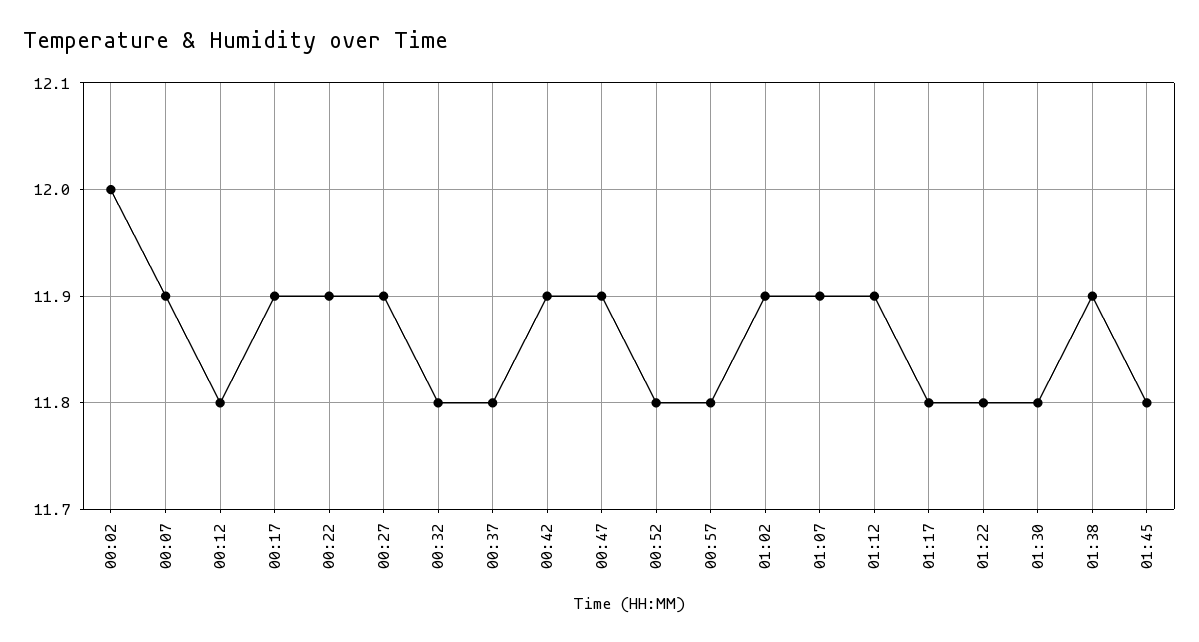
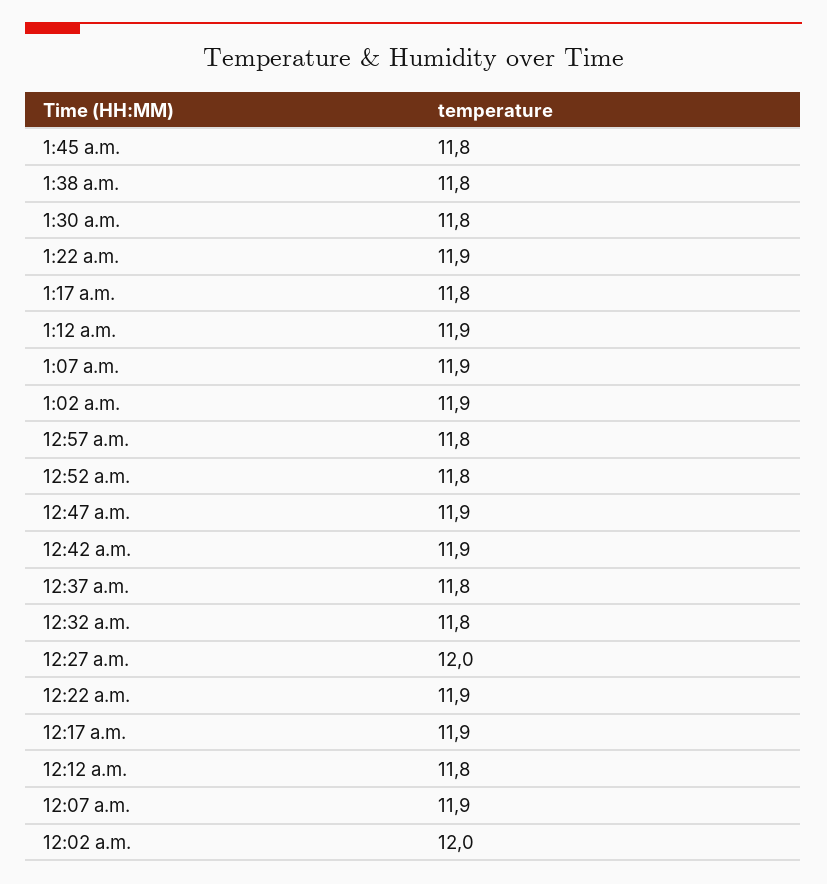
00:27: 11.9 -> 12
01:22: 11.8 -> 11.9
01:38: 11.9 -> 11.8

